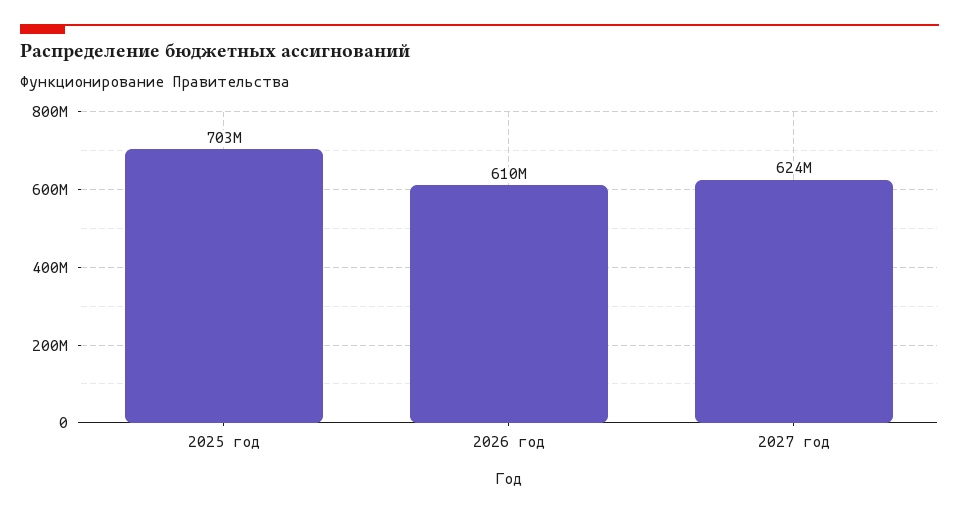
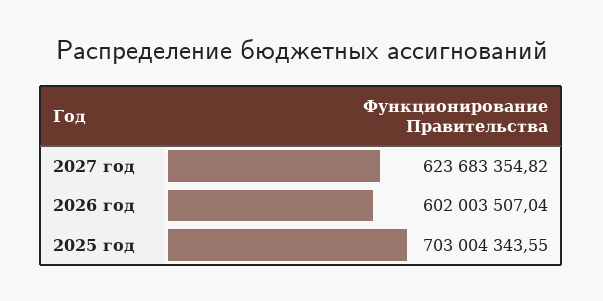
2026 год: 610000000 -> 602003507.04

